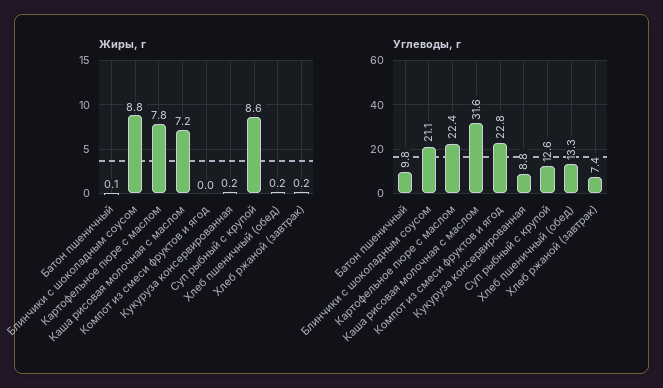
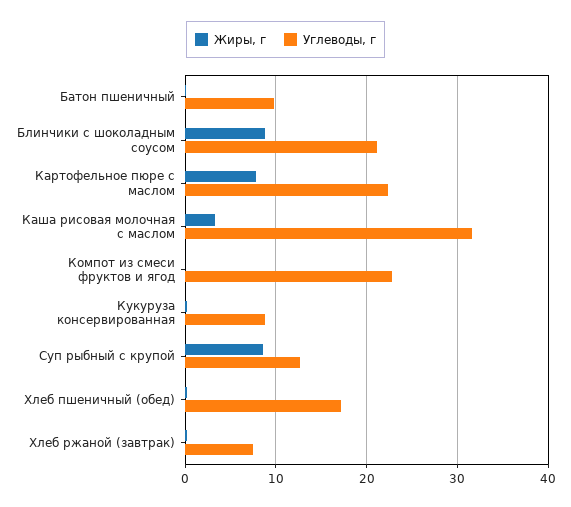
Жиры, г, Каша рисовая молочная с маслом: 7.2 -> 3
Углеводы, г, Хлеб пшеничный (обед): 13.3 -> 17

